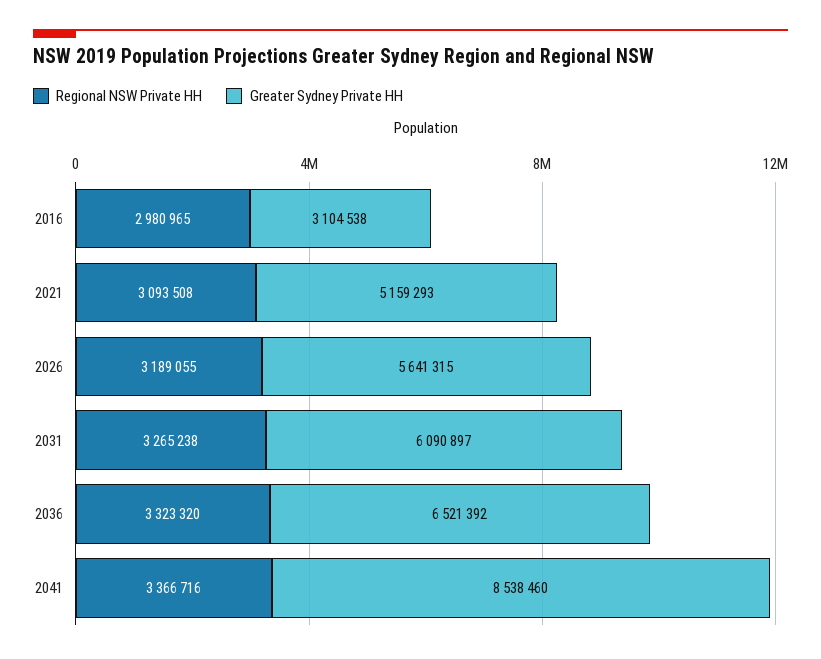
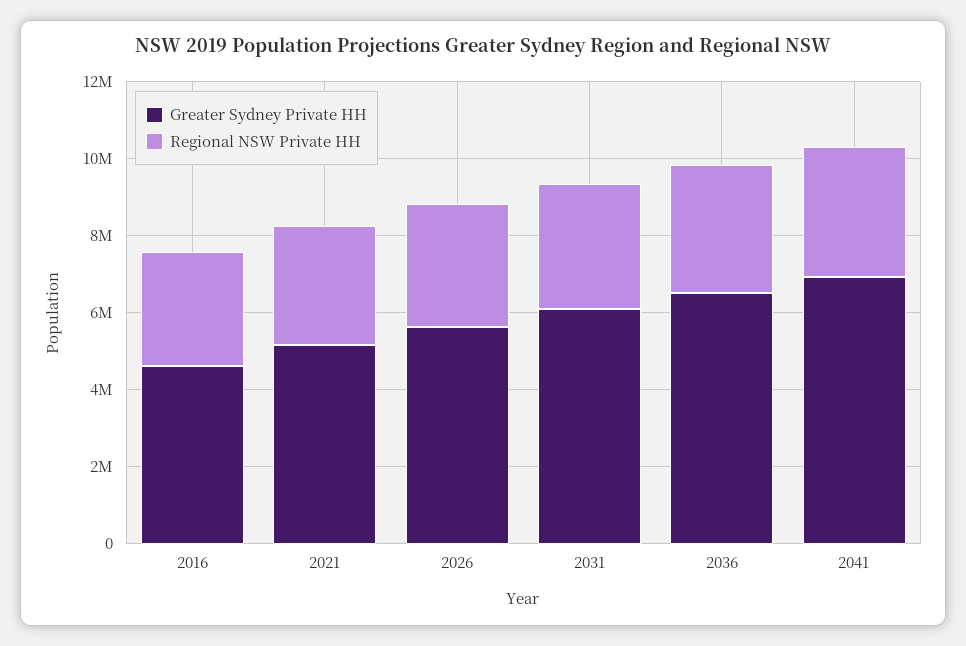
Greater Sydney Private HH, 2016: 3104538 -> 4500000
Greater Sydney Private HH, 2041: 8538460 -> 7000000

